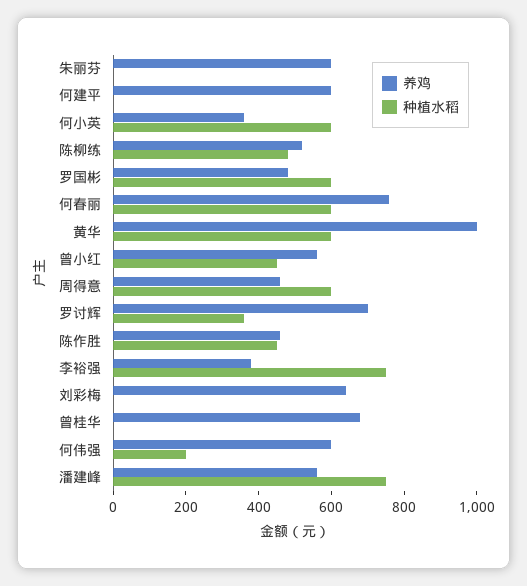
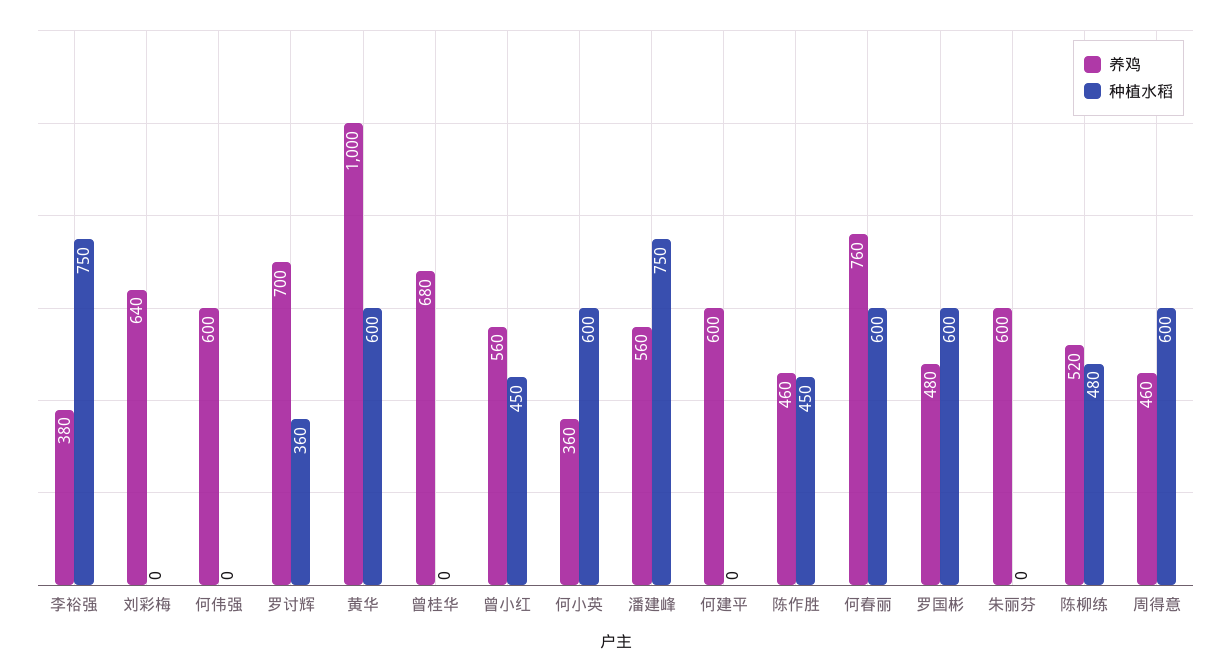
种植水稻, 何伟强: 200 -> 0

